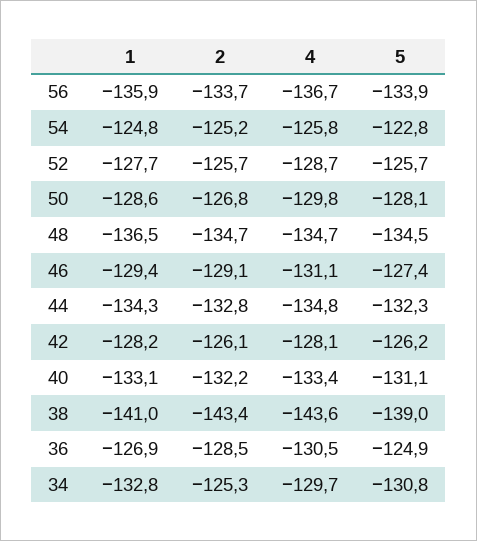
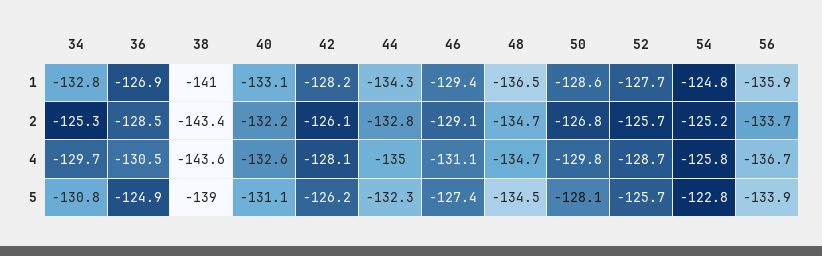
4, 44: -134.8 -> -135
4, 40: -133.4 -> -132.6

